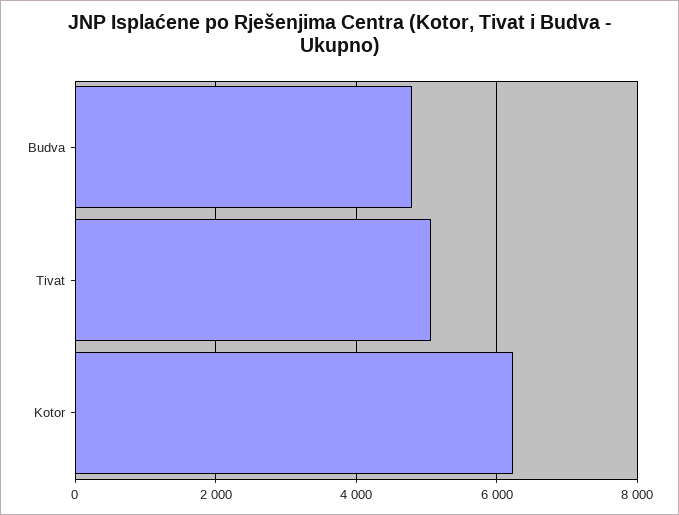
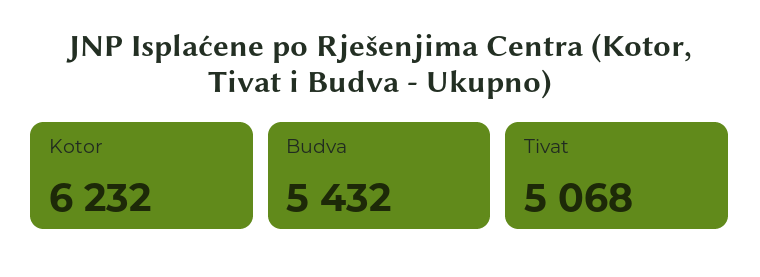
Budva: 4800 -> 5432

